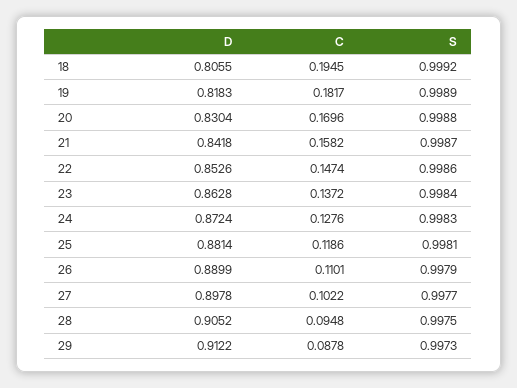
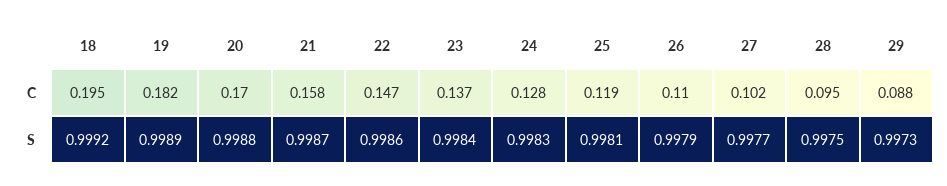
D, 18: 0.8055 -> none
D, 19: 0.8183 -> none
D, 20: 0.8304 -> none
D, 21: 0.8418 -> none
D, 22: 0.8526 -> none
D, 23: 0.8628 -> none
D, 24: 0.8724 -> none
D, 25: 0.8814 -> none
D, 26: 0.8899 -> none
D, 27: 0.8978 -> none
D, 28: 0.9052 -> none
D, 29: 0.9122 -> none

